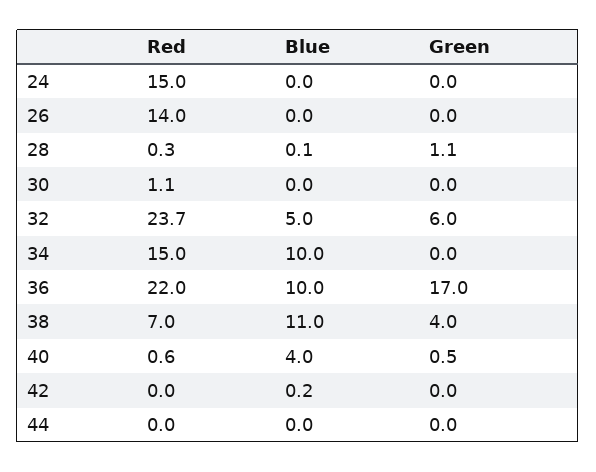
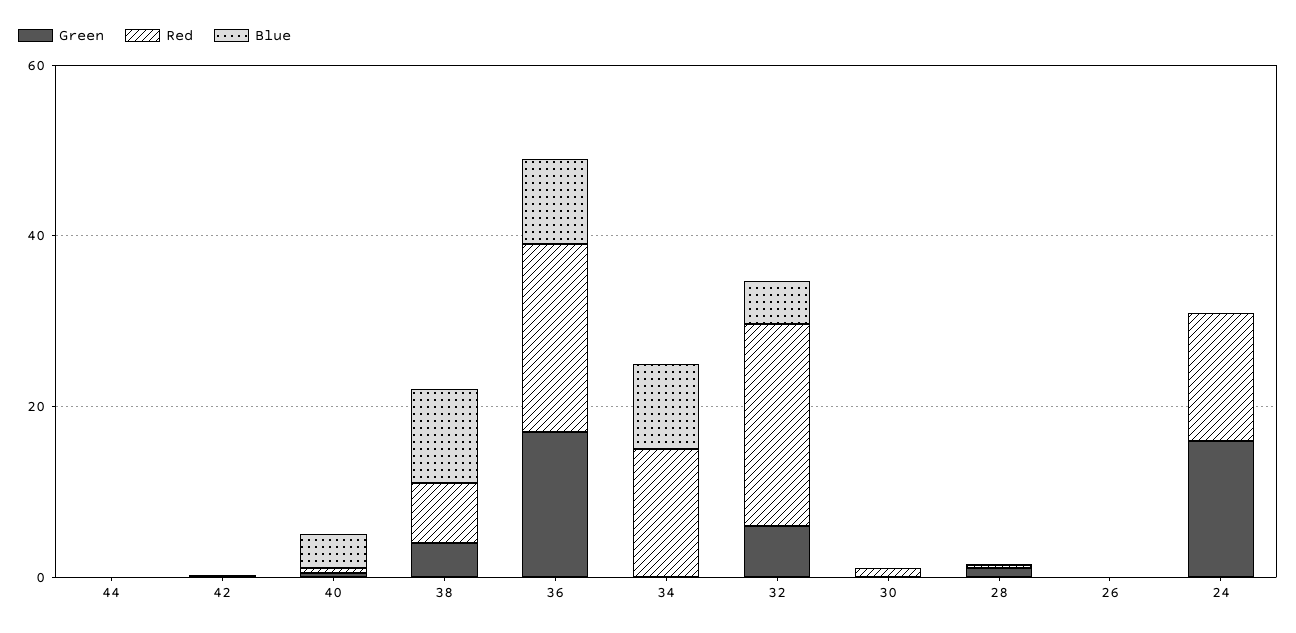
Green, 24: 0 -> 15
Red, 26: 14 -> 0

